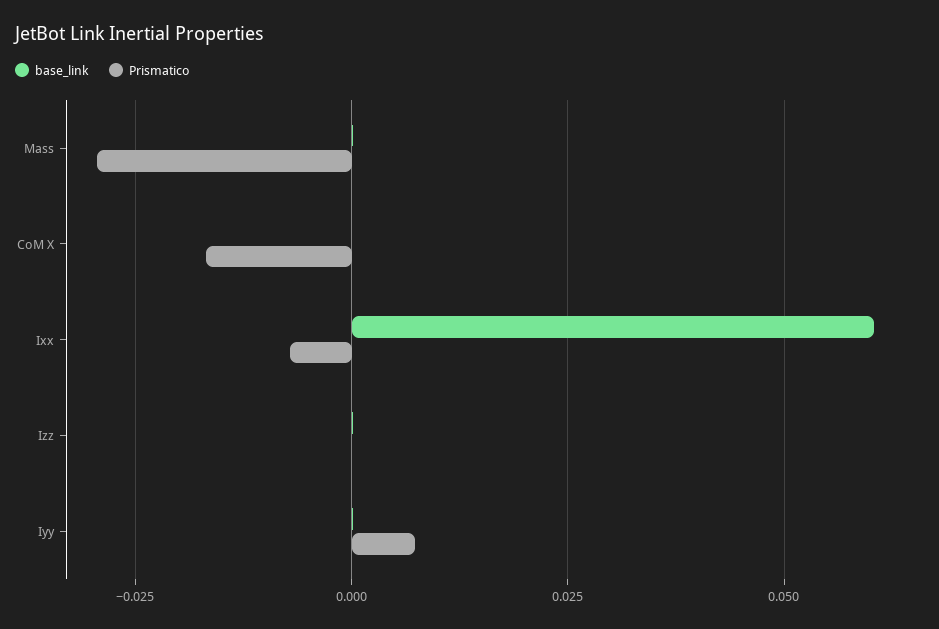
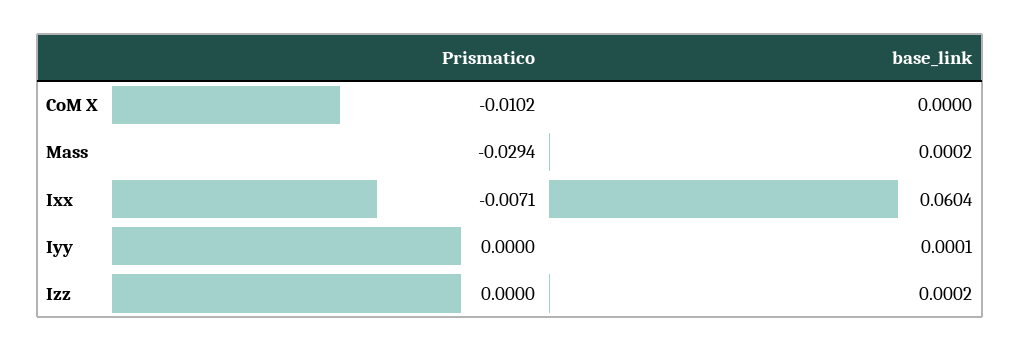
Prismatico, CoM X: -0.0175 -> -0.0102
Prismatico, Iyy: 0.0075 -> 0

